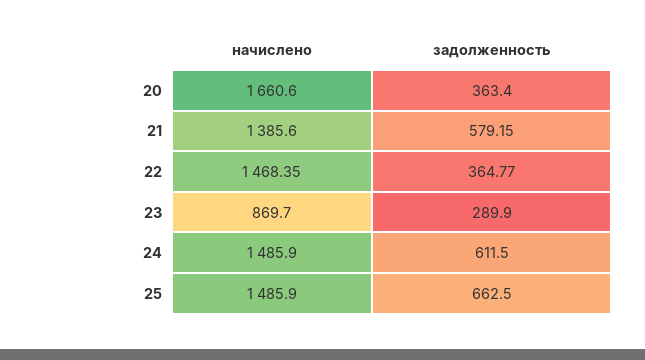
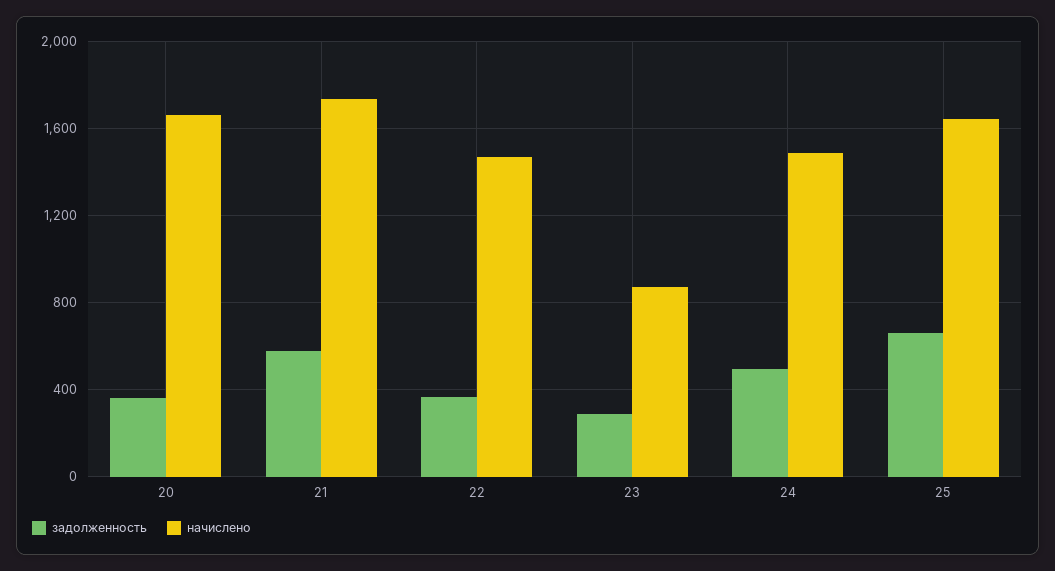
начислено, 21: 1385.6 -> 1750
задолженность, 24: 611.5 -> 500
начислено, 25: 1485.9 -> 1650

